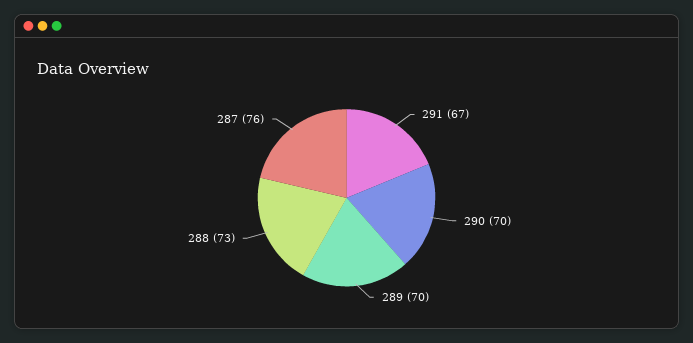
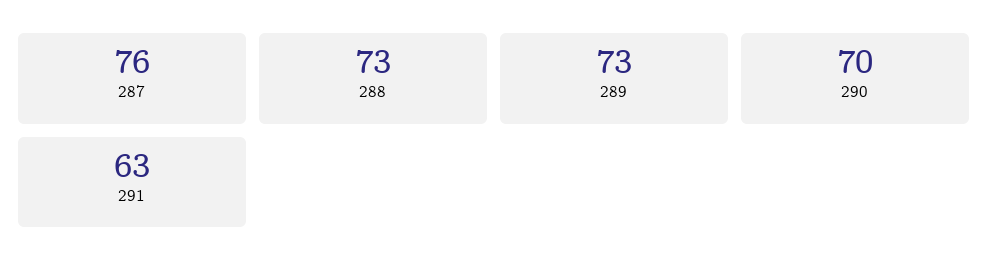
291: 67 -> 63
289: 70 -> 73

